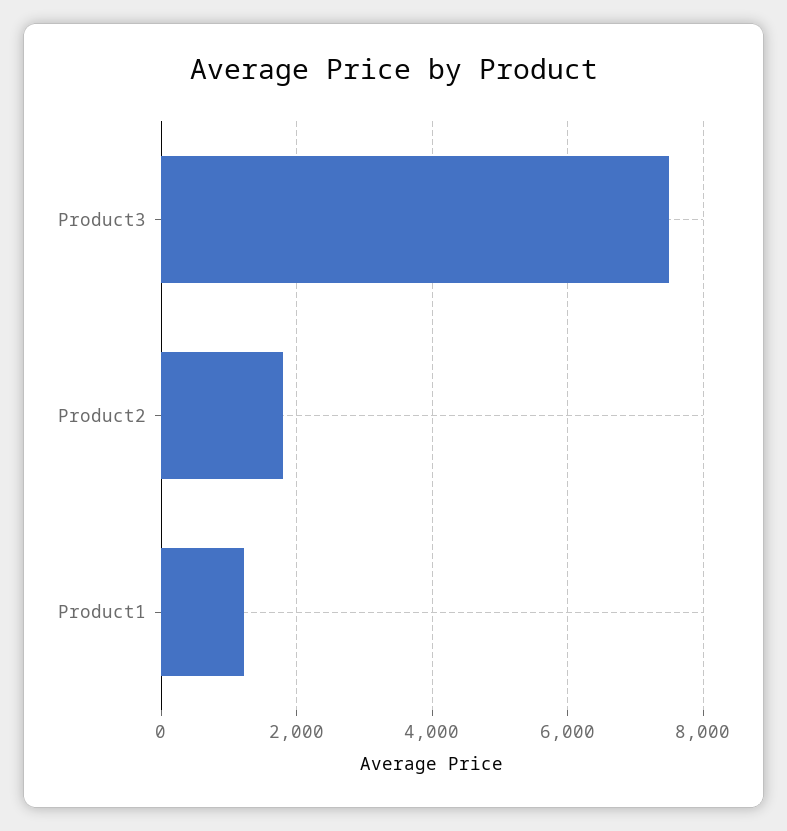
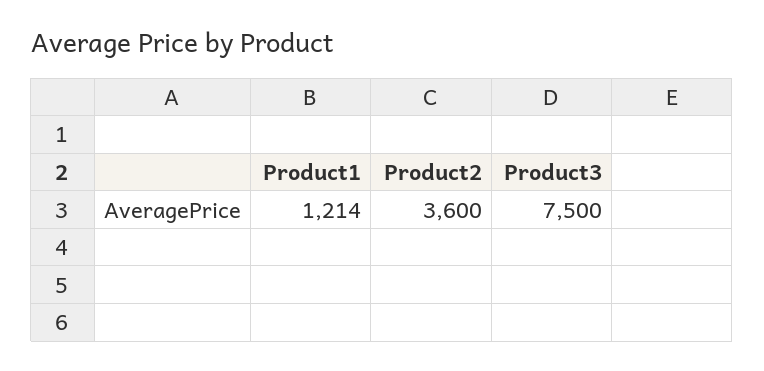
Product2: 1800 -> 3600

